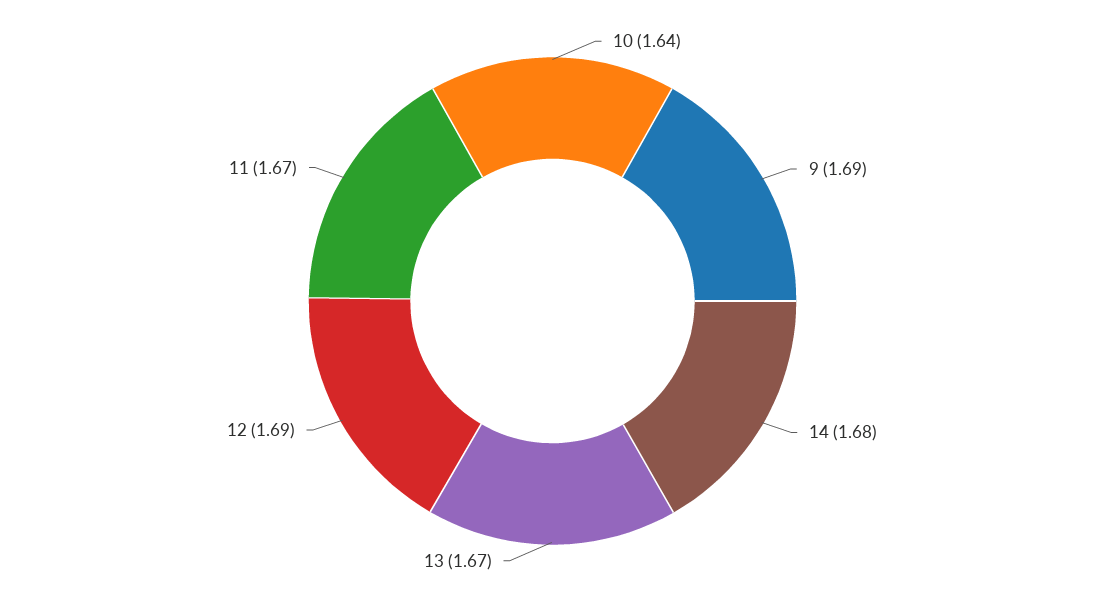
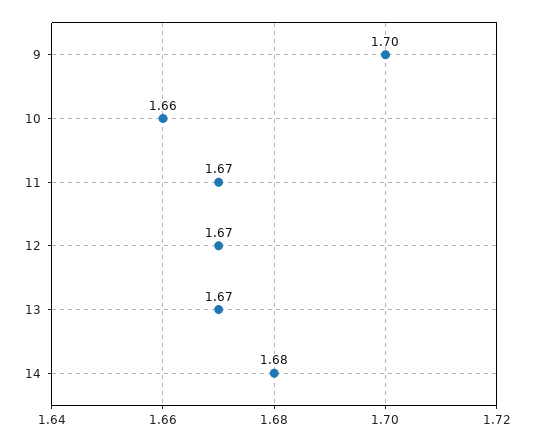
10: 1.64 -> 1.66
9: 1.69 -> 1.7
12: 1.69 -> 1.67

